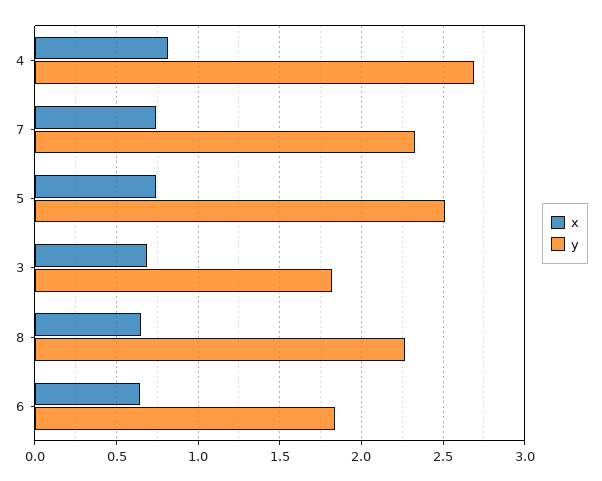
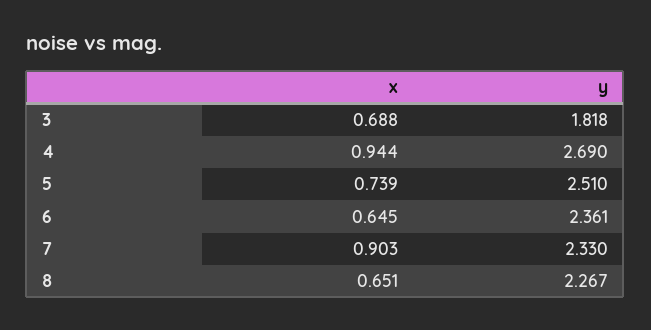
x, 4: 0.8 -> 0.944
x, 7: 0.75 -> 0.903
y, 6: 1.85 -> 2.361

